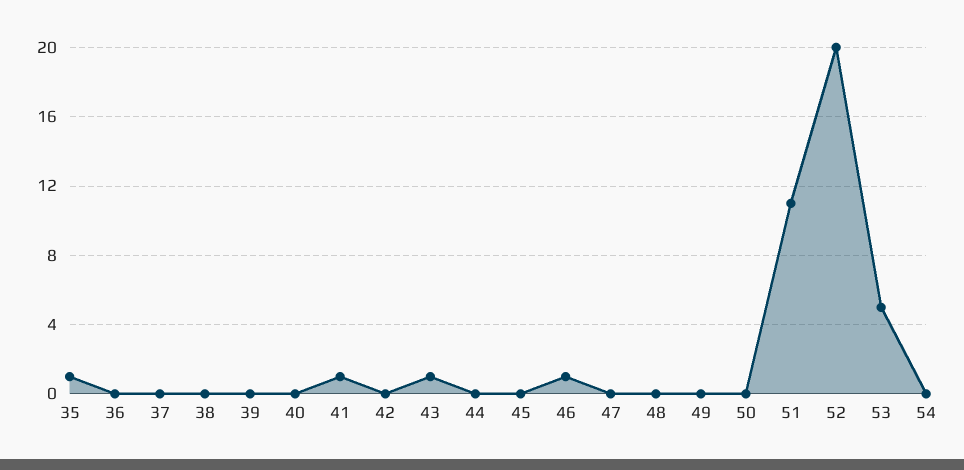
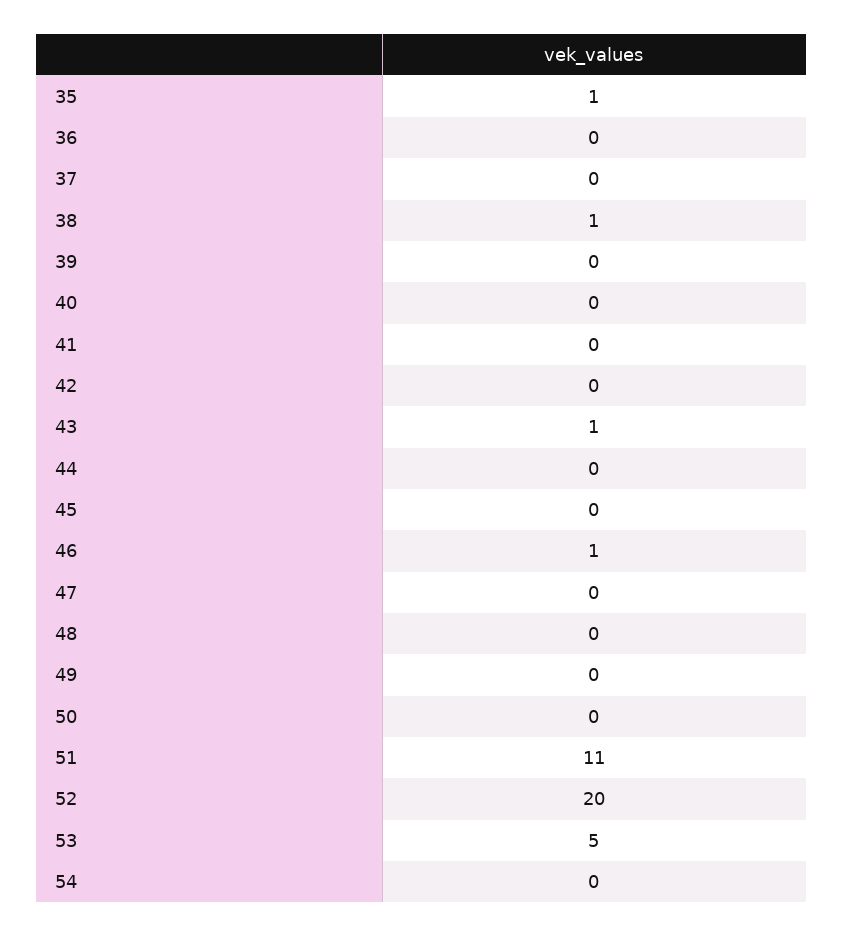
38: 0 -> 1
41: 1 -> 0

